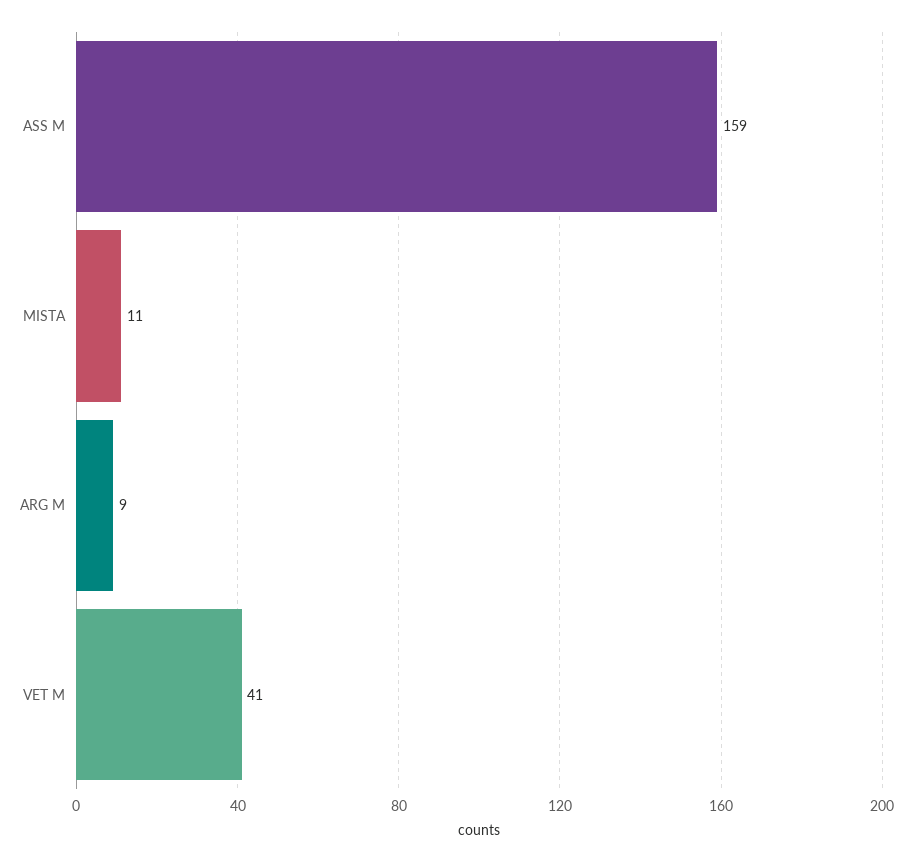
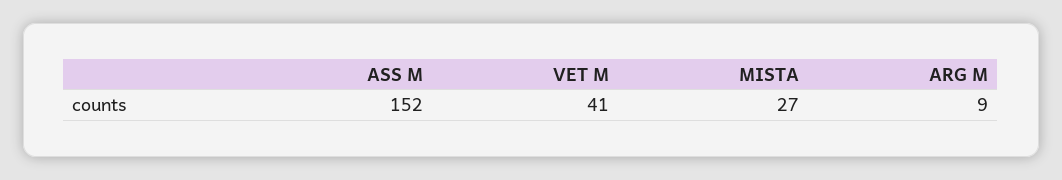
ASS M: 159 -> 152
MISTA: 11 -> 27

